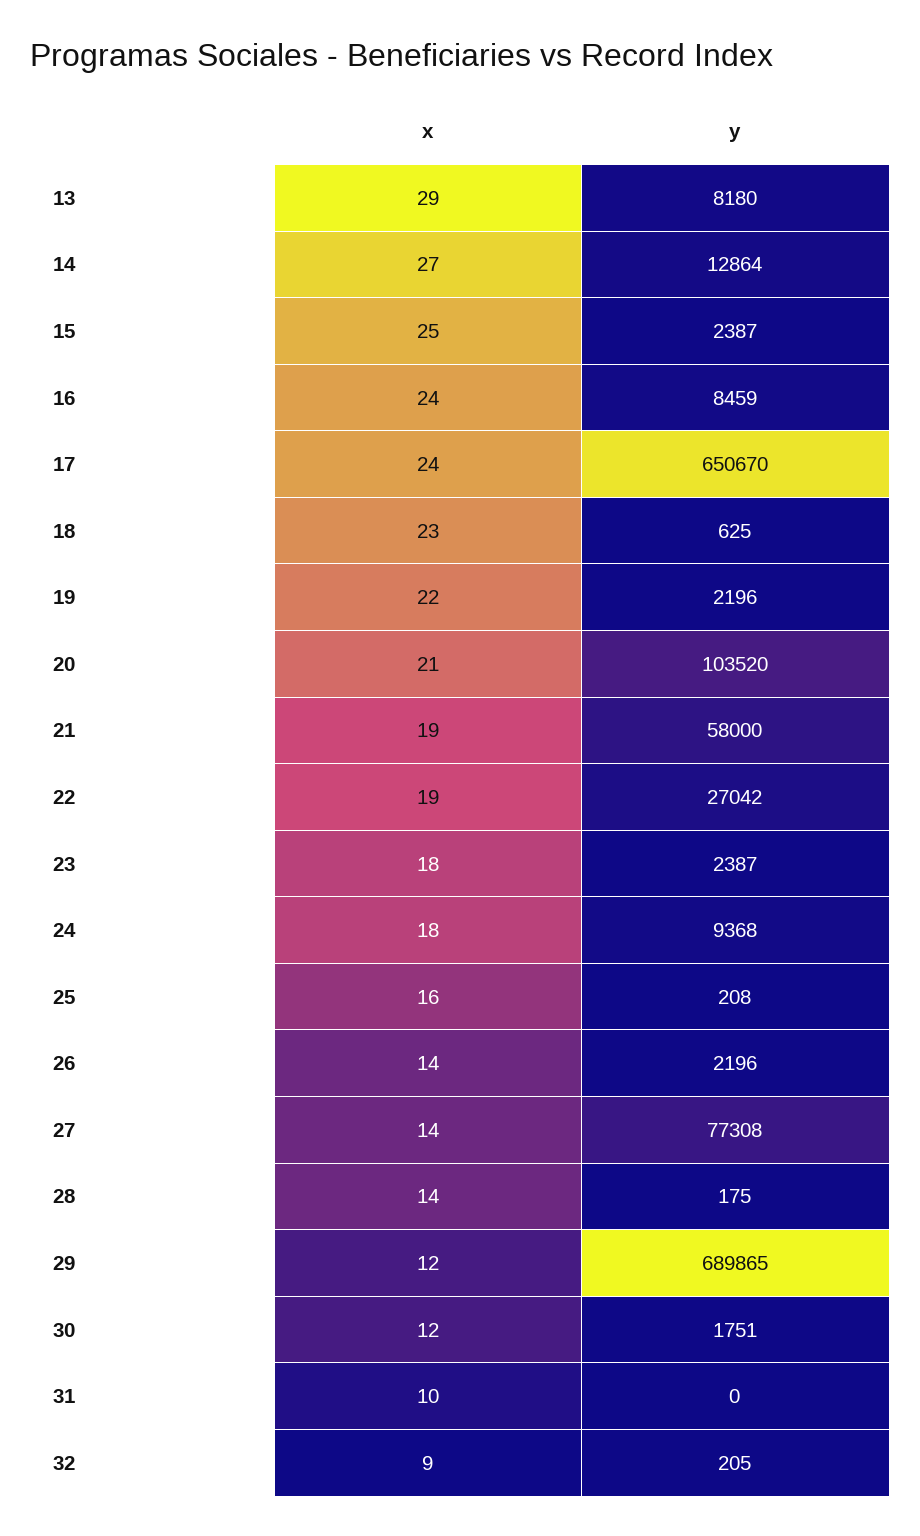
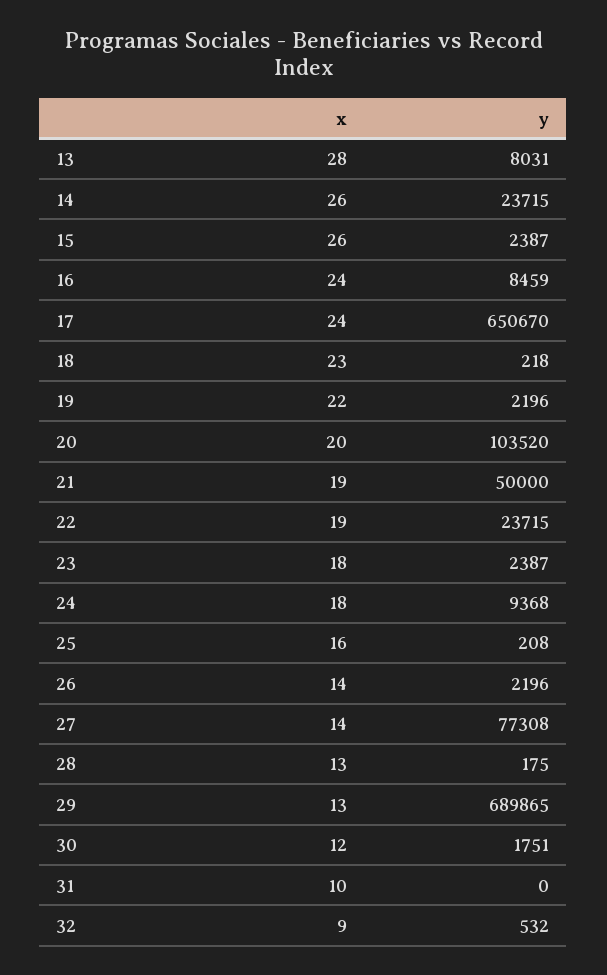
x, 13: 29 -> 28
y, 13: 8180 -> 8031
x, 14: 27 -> 26
y, 14: 12864 -> 23715
x, 15: 25 -> 26
y, 18: 625 -> 218
x, 20: 21 -> 20
y, 21: 58000 -> 50000
y, 22: 27042 -> 23715
x, 28: 14 -> 13
x, 29: 12 -> 13
y, 32: 205 -> 532

